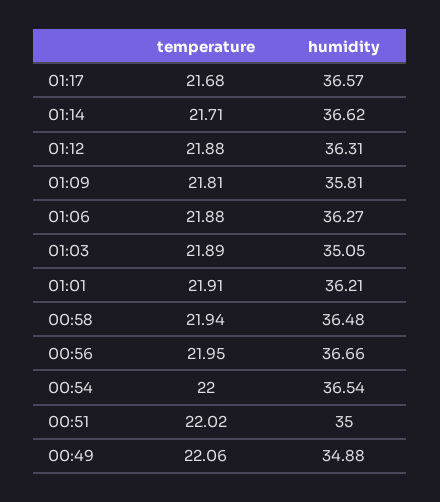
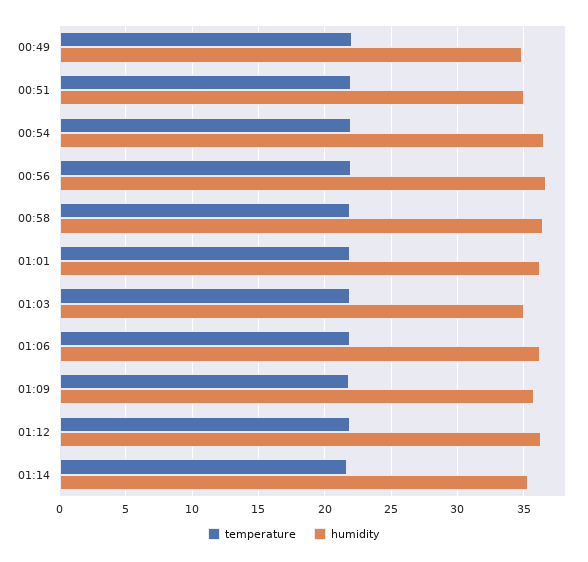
temperature, 01:17: 21.68 -> none
humidity, 01:17: 36.57 -> none
humidity, 01:14: 36.62 -> 35.5

